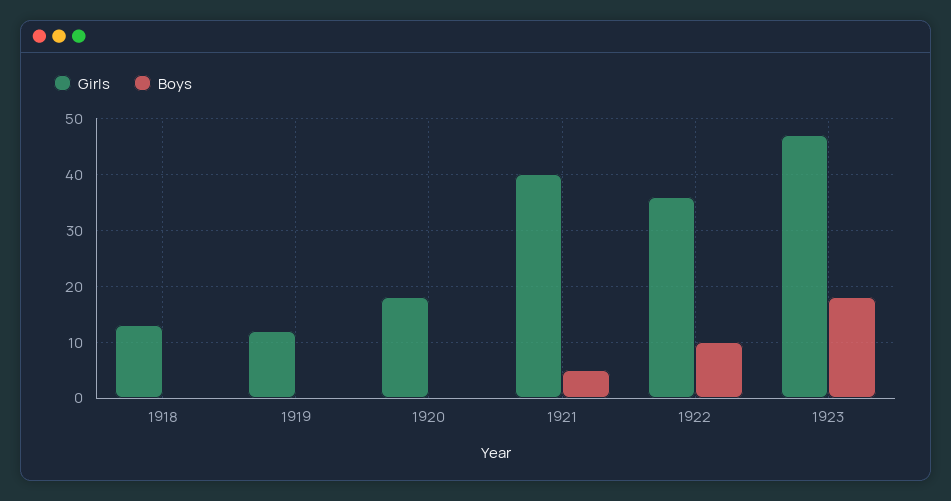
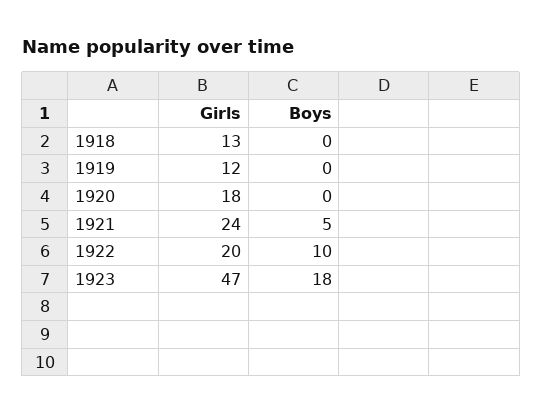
Girls, 1921: 40 -> 24
Girls, 1922: 35 -> 20

